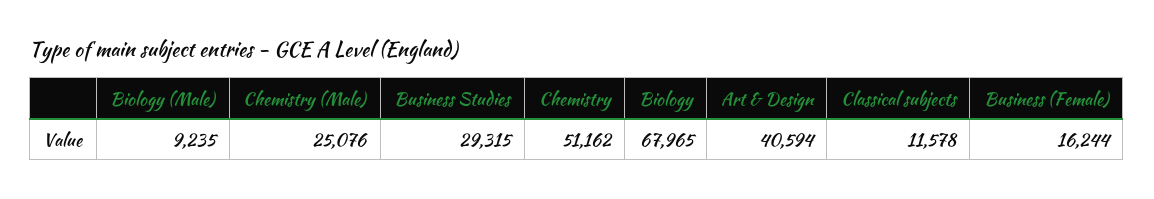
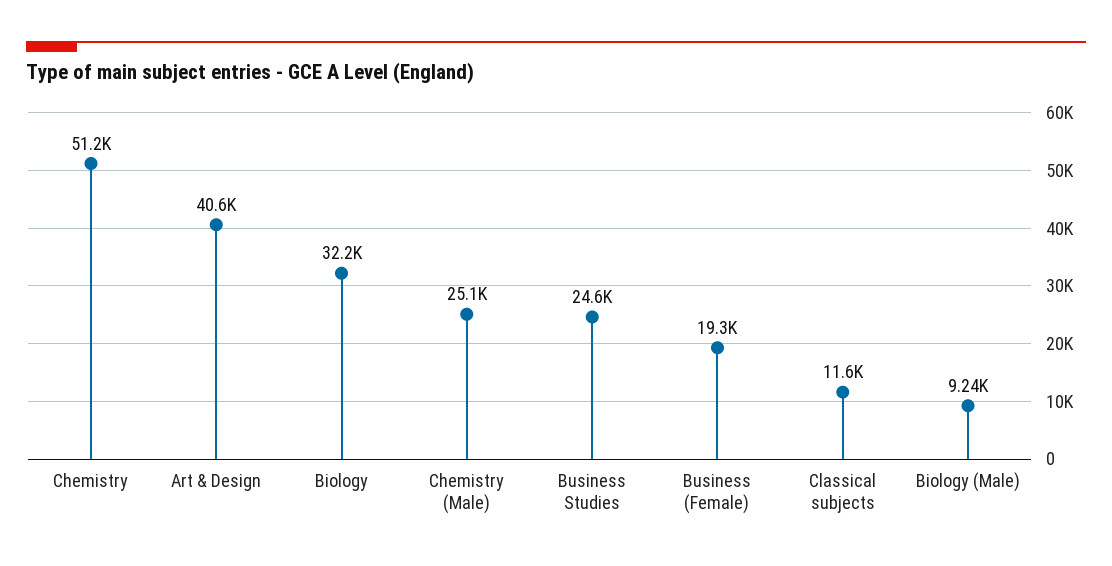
Business Studies: 29315 -> 24600
Biology: 67965 -> 32200
Business (Female): 16244 -> 19300

